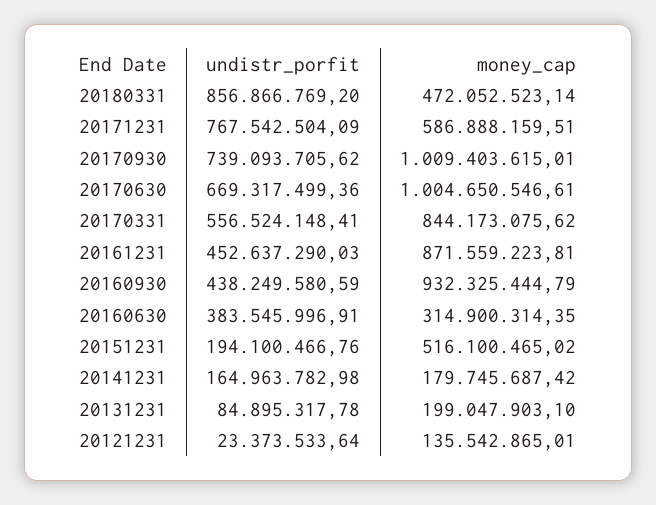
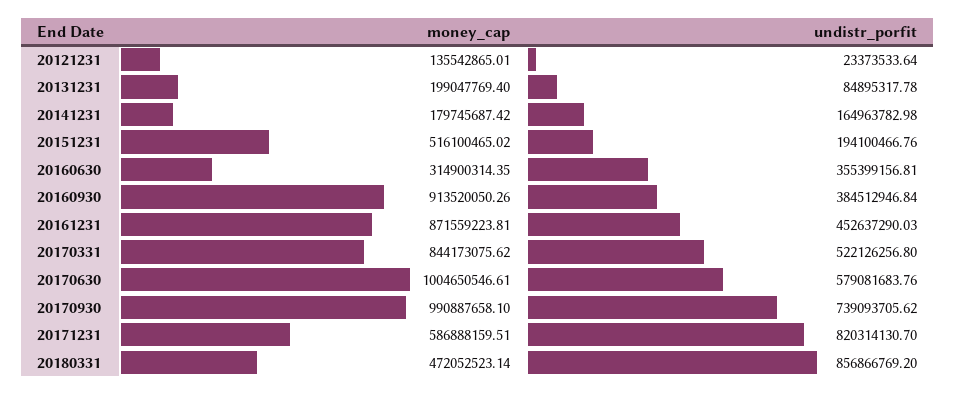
undistr_porfit, 20171231: 767542504.09 -> 820314130.7
money_cap, 20170930: 1009403615.01 -> 990887658.1
undistr_porfit, 20170630: 669317499.36 -> 579081683.76
undistr_porfit, 20170331: 556524148.41 -> 522126256.8
undistr_porfit, 20160930: 438249580.59 -> 384512946.84
money_cap, 20160930: 932325444.79 -> 913520050.26
undistr_porfit, 20160630: 383545996.91 -> 355399156.81
money_cap, 20131231: 199047903.1 -> 199047769.4

